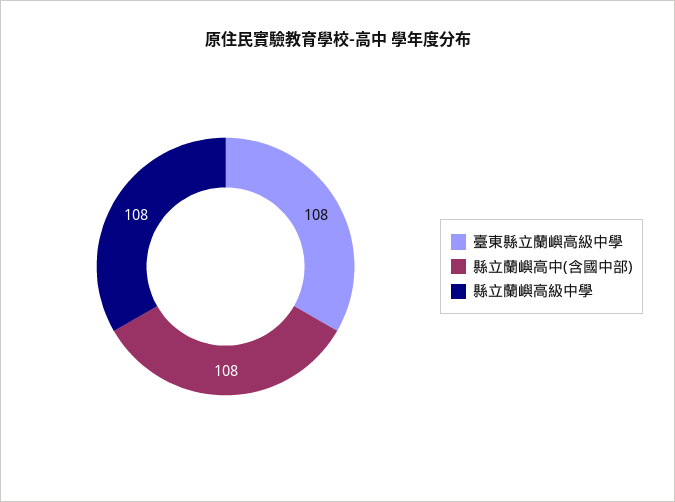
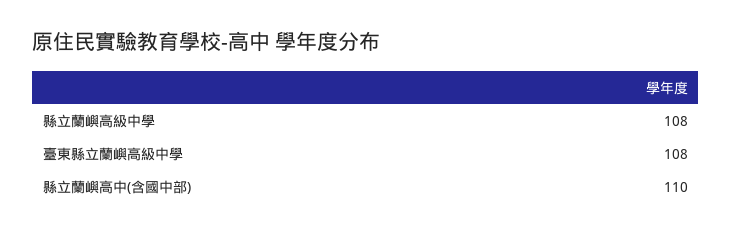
縣立蘭嶼高中(含國中部): 108 -> 110

